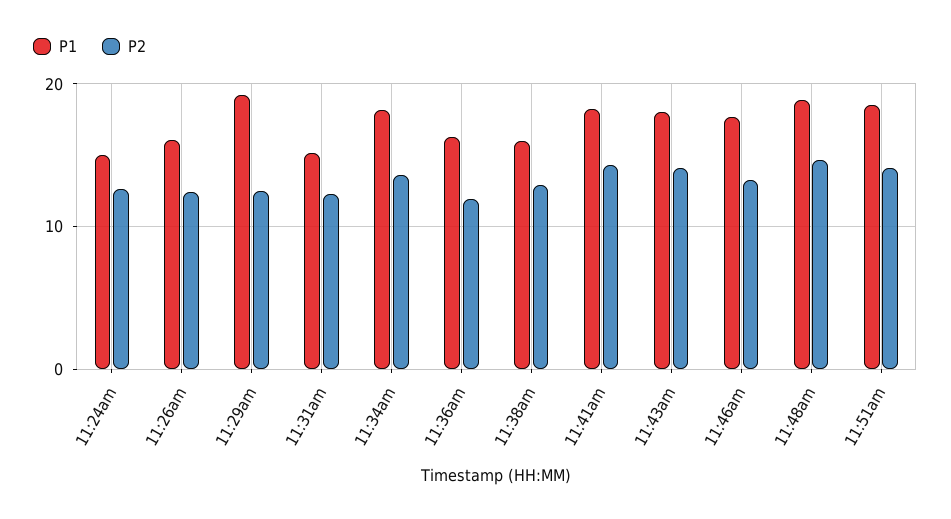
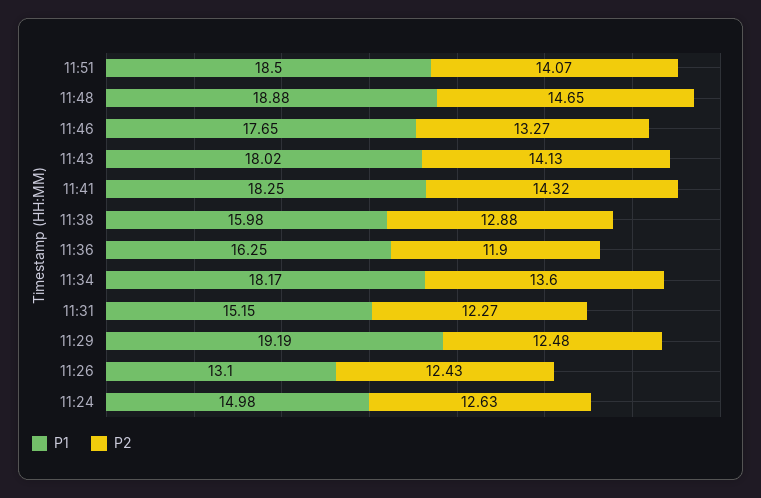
P1, 11:26am: 16 -> 13.1

